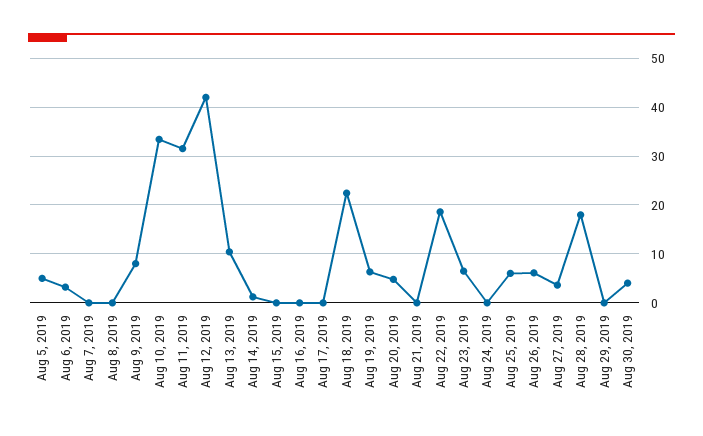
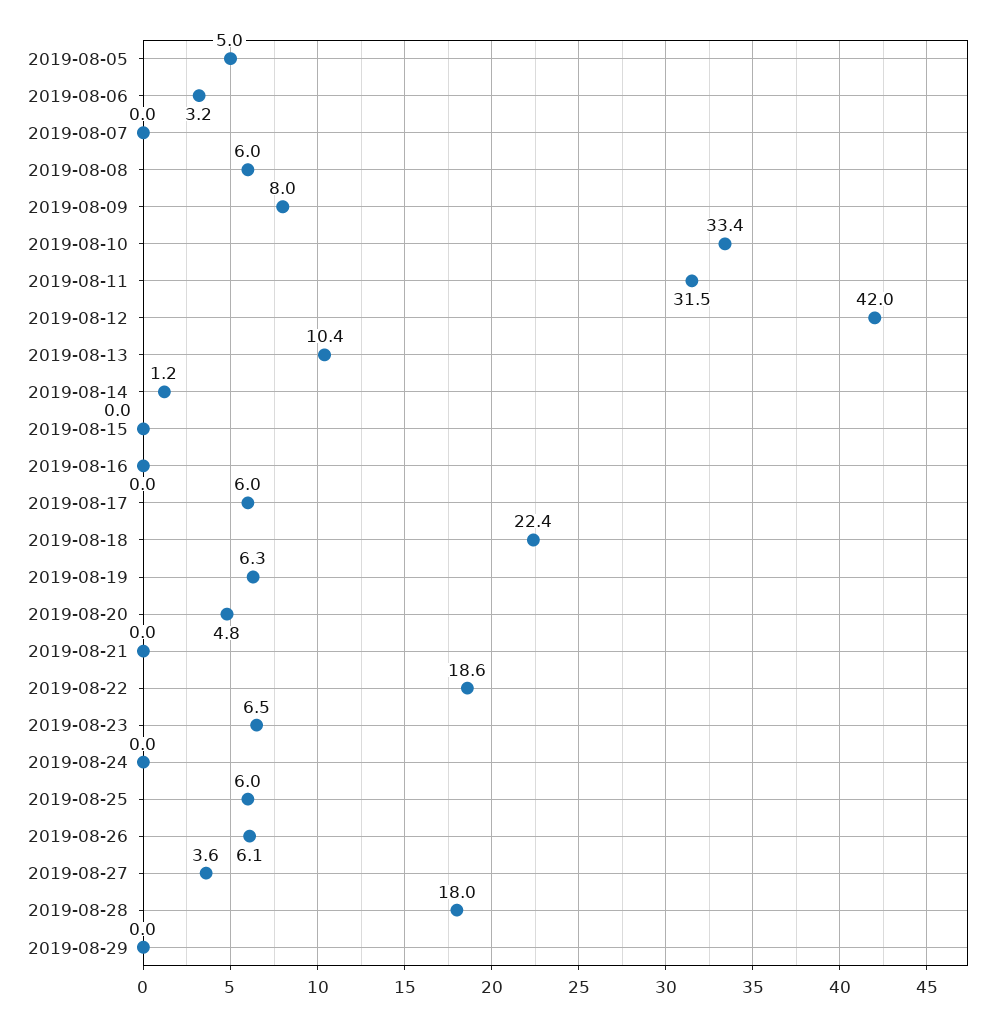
Aug 8, 2019: 0 -> 6
Aug 17, 2019: 0 -> 6
Aug 30, 2019: 4 -> none

